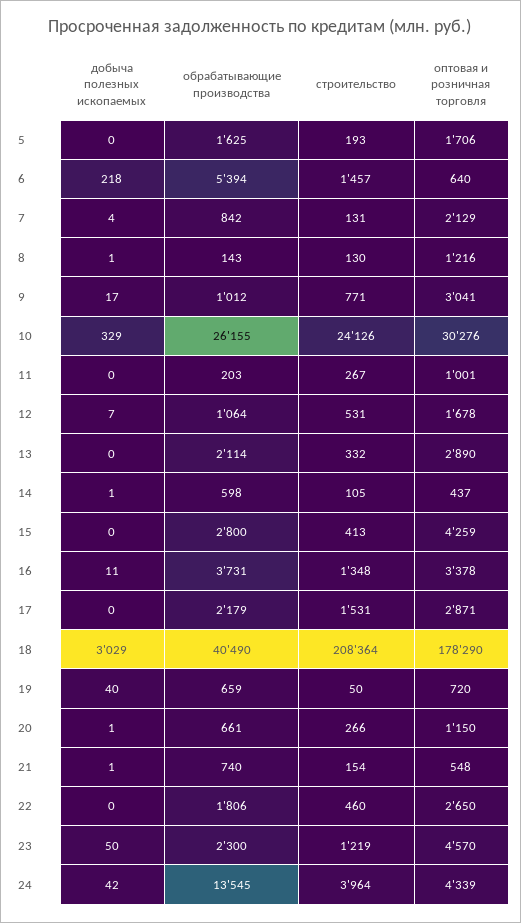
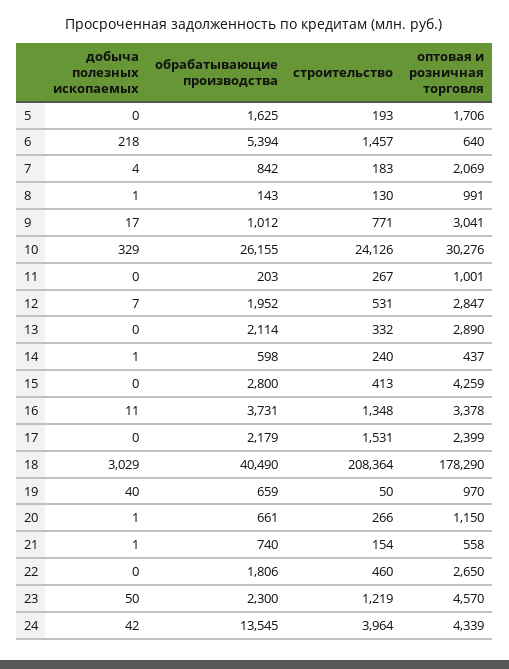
строительство, 7: 131 -> 183
оптовая и розничная торговля, 7: 2129 -> 2069
оптовая и розничная торговля, 8: 1216 -> 991
обрабатывающие производства, 12: 1064 -> 1952
оптовая и розничная торговля, 12: 1678 -> 2847
строительство, 14: 105 -> 240
оптовая и розничная торговля, 17: 2871 -> 2399
оптовая и розничная торговля, 19: 720 -> 970
оптовая и розничная торговля, 21: 548 -> 558

